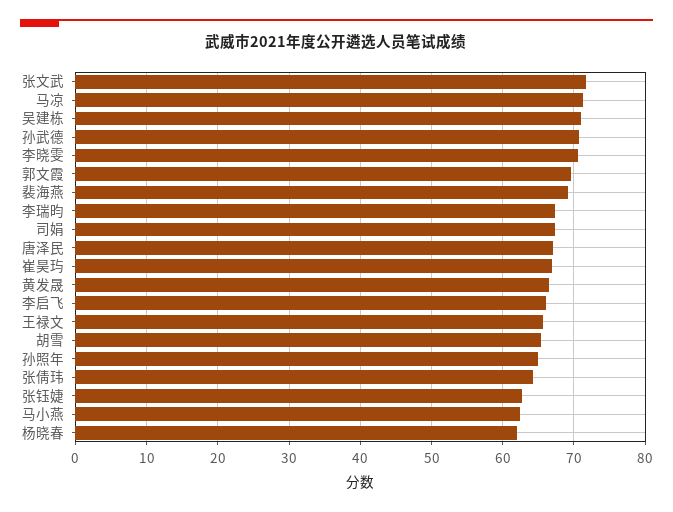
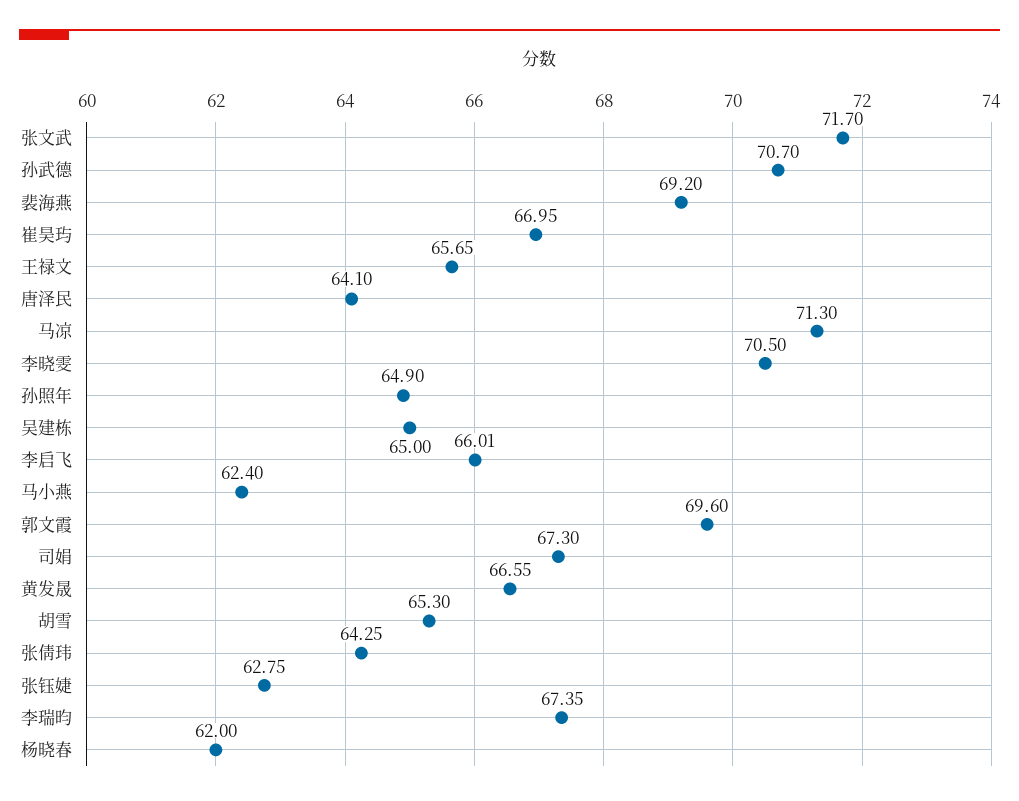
吴建栋: 71 -> 65
唐泽民: 67 -> 64.1

